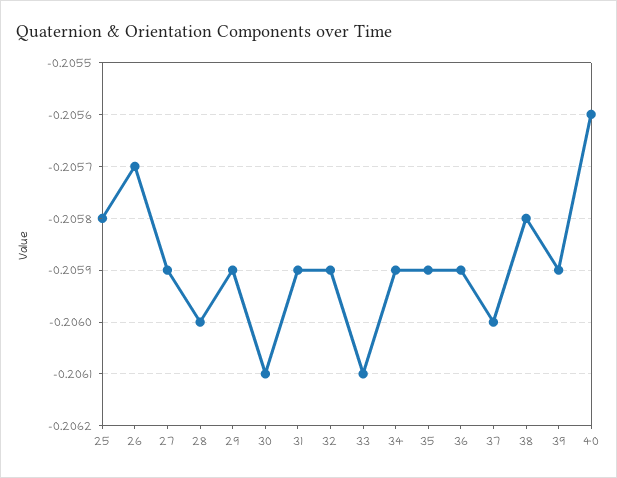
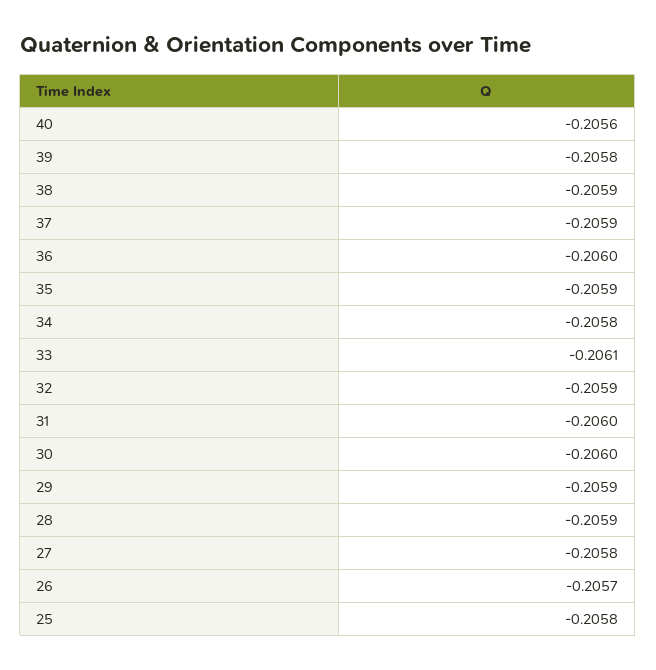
27: -0.2059 -> -0.2058
28: -0.206 -> -0.2059
30: -0.2061 -> -0.206
31: -0.2059 -> -0.206
34: -0.2059 -> -0.2058
36: -0.2059 -> -0.206
37: -0.206 -> -0.2059
38: -0.2058 -> -0.2059
39: -0.2059 -> -0.2058

